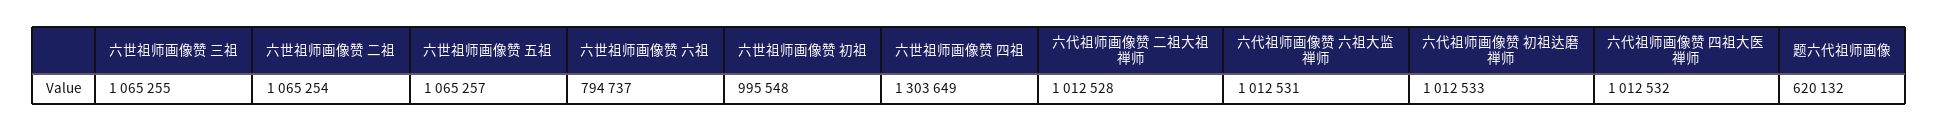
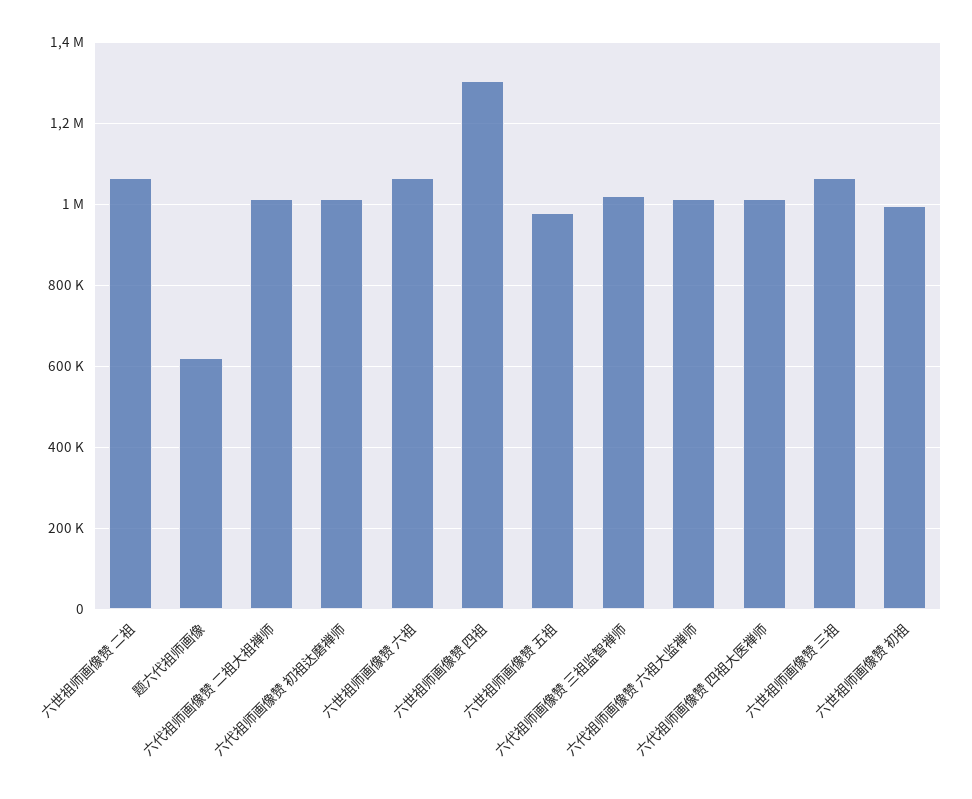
六世祖师画像赞 五祖: 1065257 -> 980000
六世祖师画像赞 六祖: 794737 -> 1060000
六代祖师画像赞 三祖监智禅师: none -> 1020000

